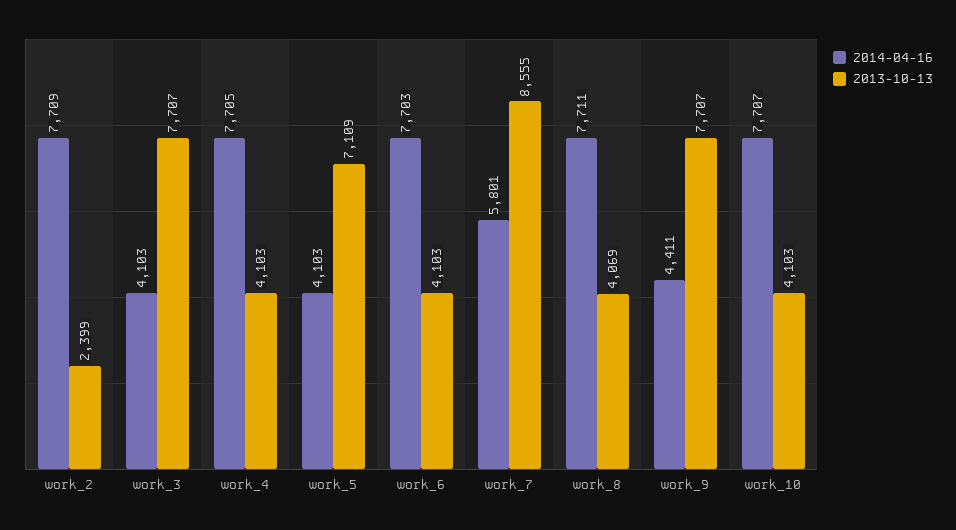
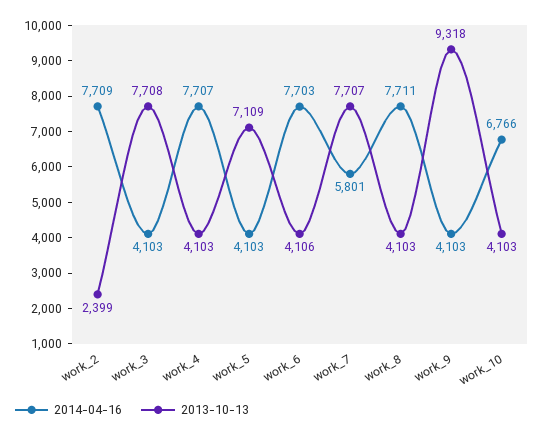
2013-10-13, work_3: 7707 -> 7708
2014-04-16, work_4: 7705 -> 7707
2013-10-13, work_6: 4103 -> 4106
2013-10-13, work_7: 8555 -> 7707
2013-10-13, work_8: 4069 -> 4103
2014-04-16, work_9: 4411 -> 4103
2013-10-13, work_9: 7707 -> 9318
2014-04-16, work_10: 7707 -> 6766

